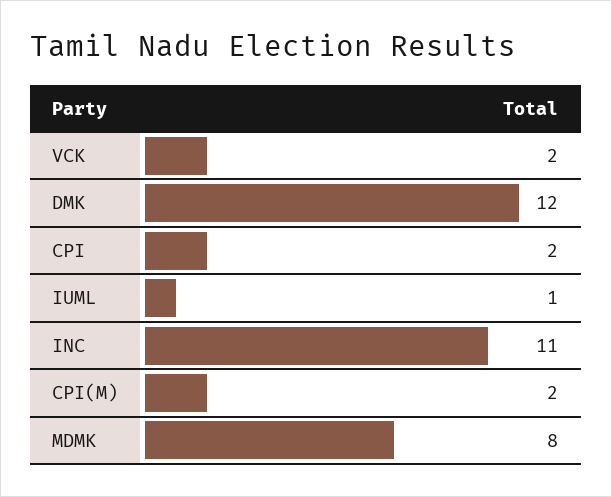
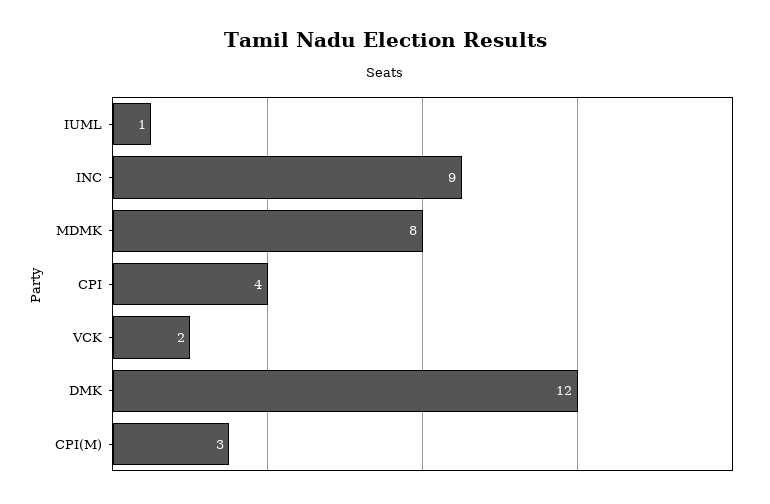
CPI: 2 -> 4
INC: 11 -> 9
CPI(M): 2 -> 3

